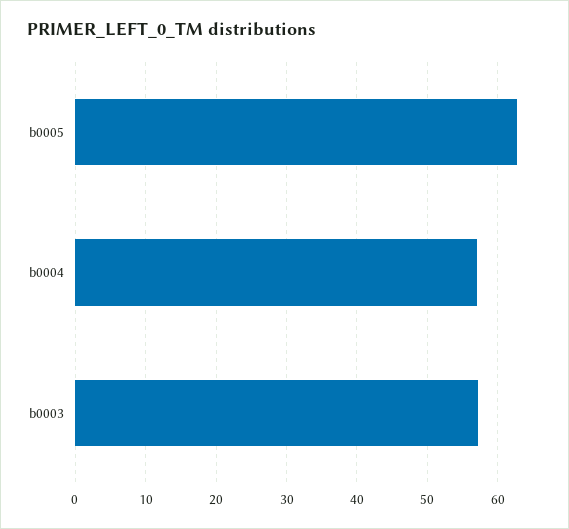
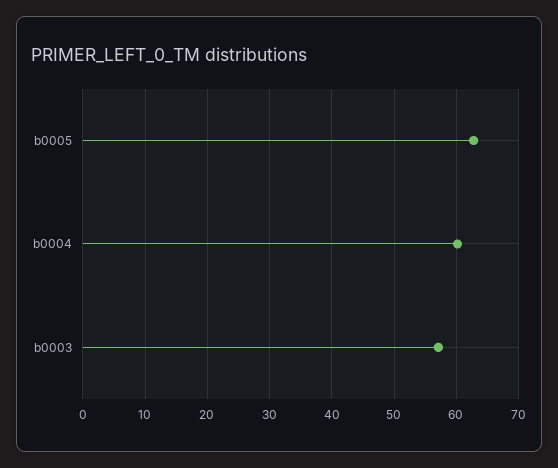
b0004: 57 -> 60

